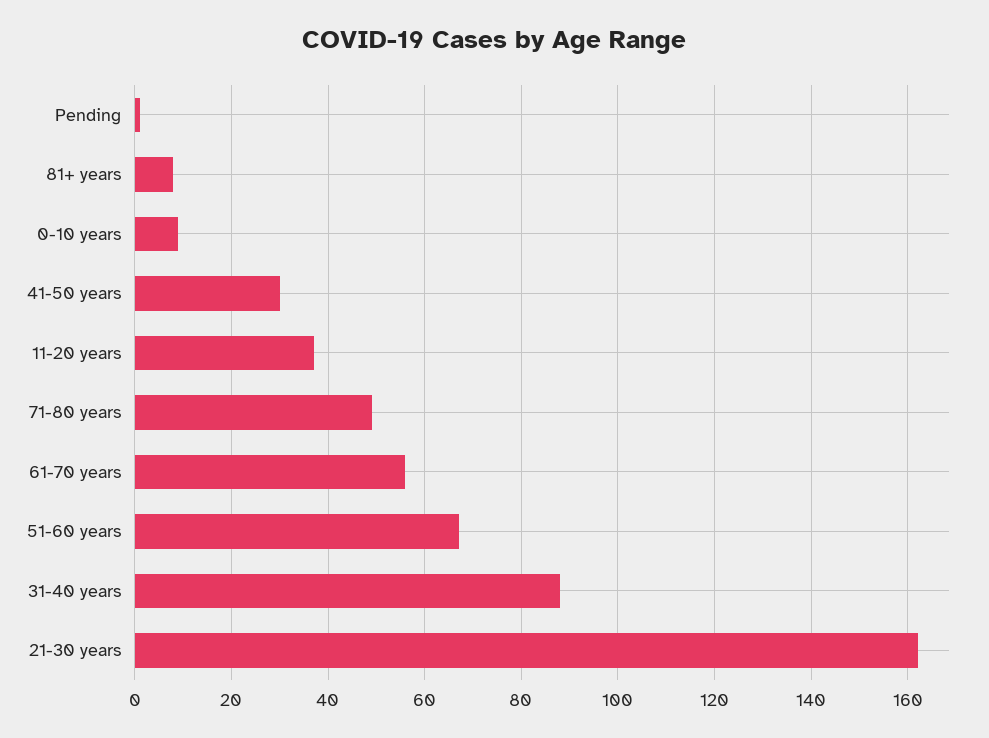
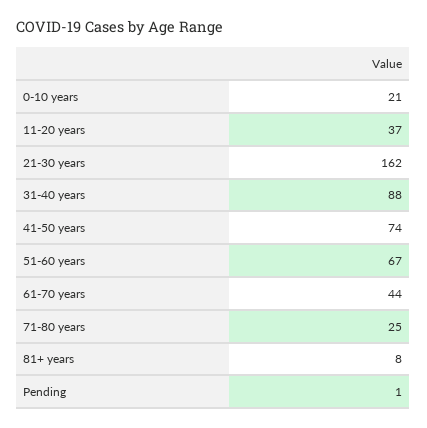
0-10 years: 10 -> 21
41-50 years: 30 -> 74
71-80 years: 50 -> 25
61-70 years: 55 -> 44

